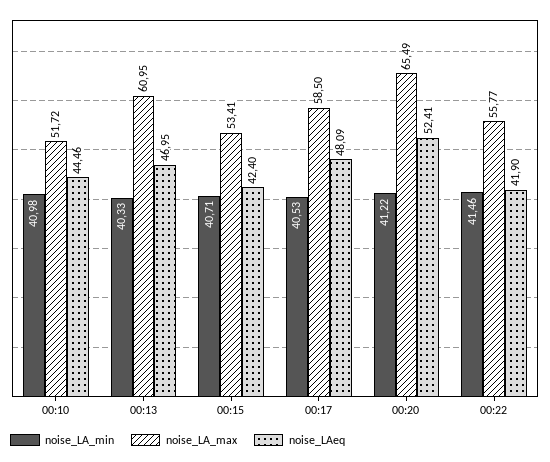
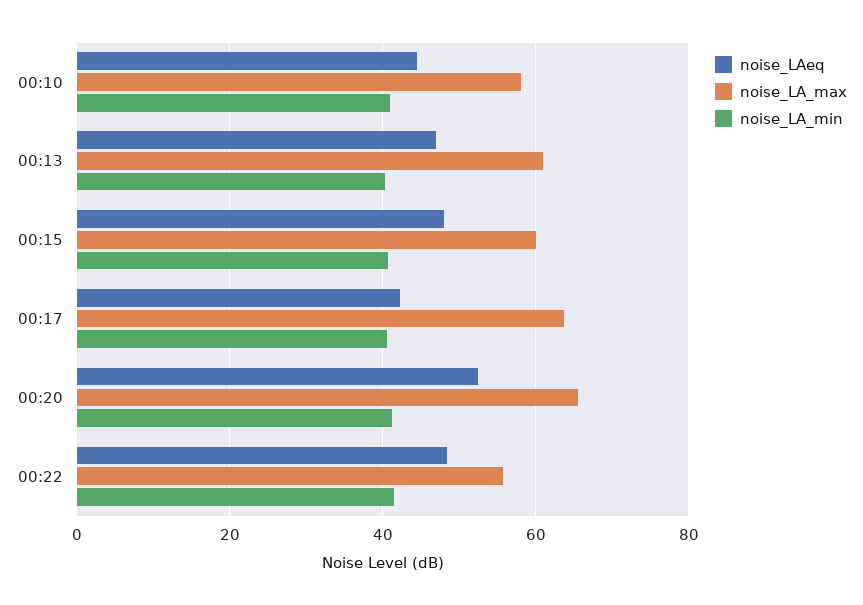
noise_LA_max, 00:10: 51.72 -> 58
noise_LA_max, 00:15: 53.41 -> 60
noise_LAeq, 00:15: 42.4 -> 48
noise_LA_max, 00:17: 58.5 -> 64
noise_LAeq, 00:17: 48.09 -> 42
noise_LAeq, 00:22: 41.9 -> 48

